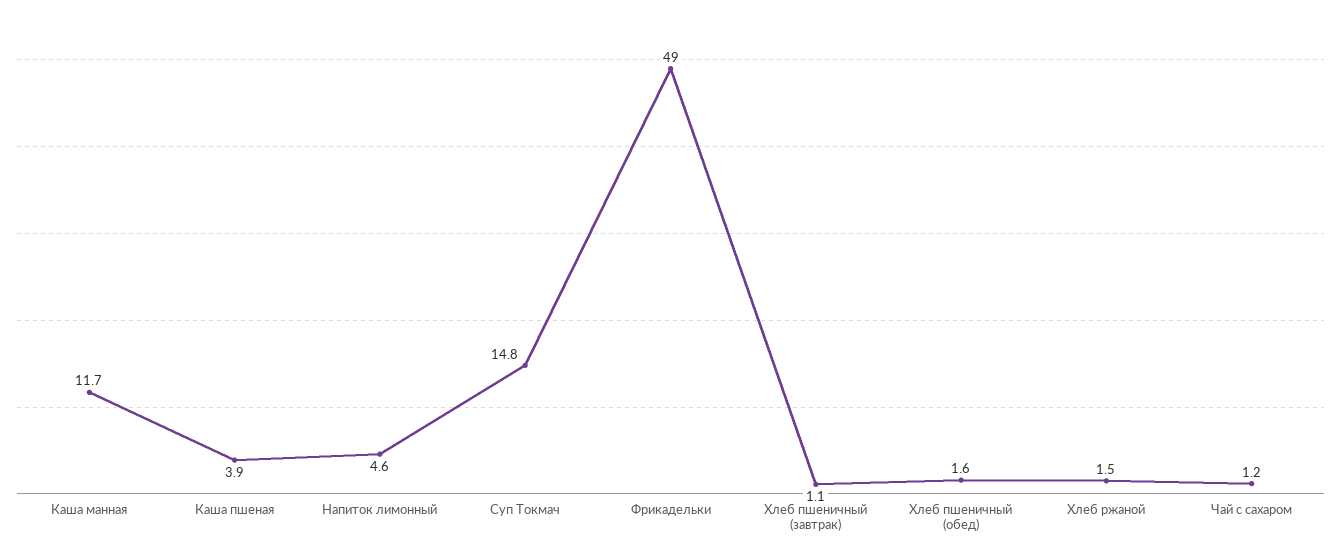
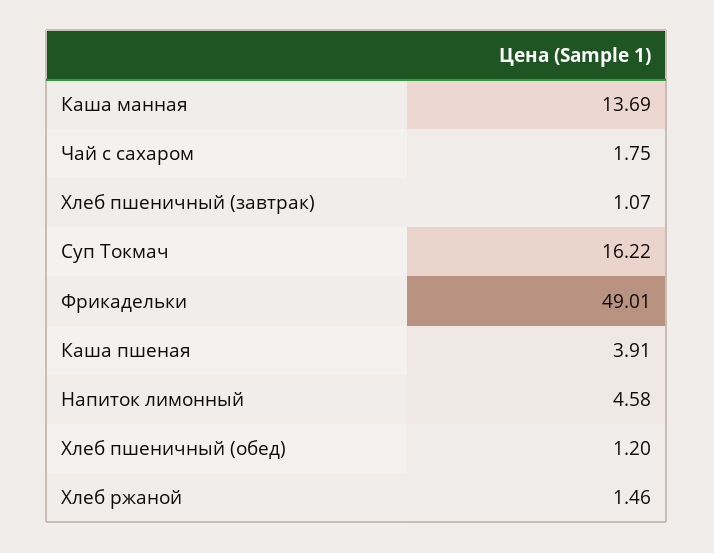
Каша манная: 11.7 -> 13.69
Суп Токмач: 14.8 -> 16.22
Хлеб пшеничный (обед): 1.6 -> 1.2
Чай с сахаром: 1.2 -> 1.75

